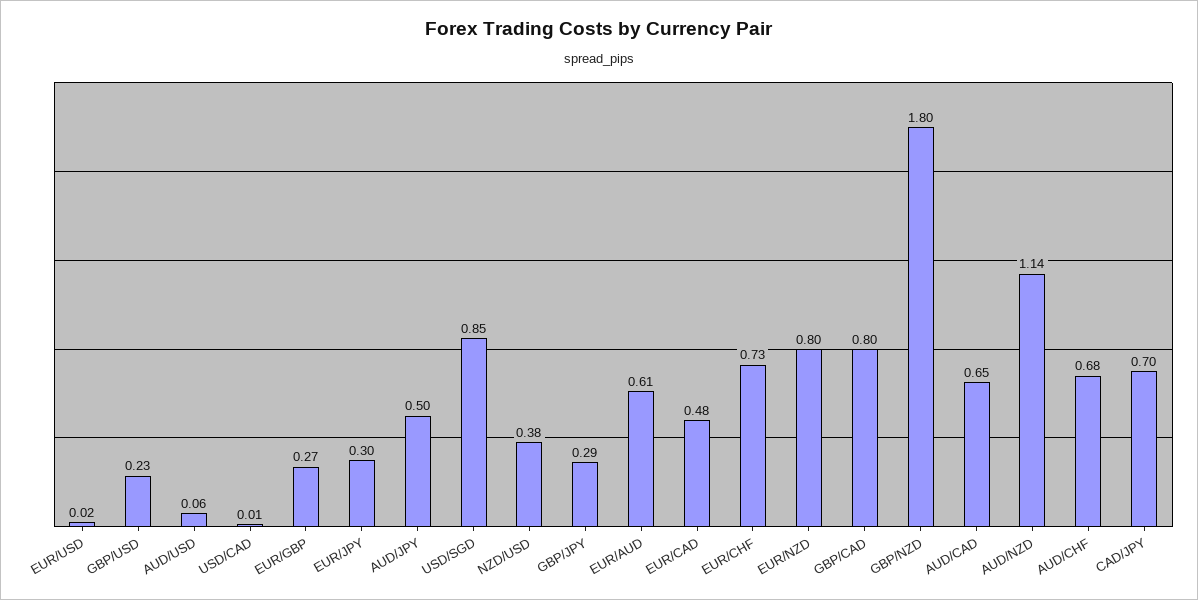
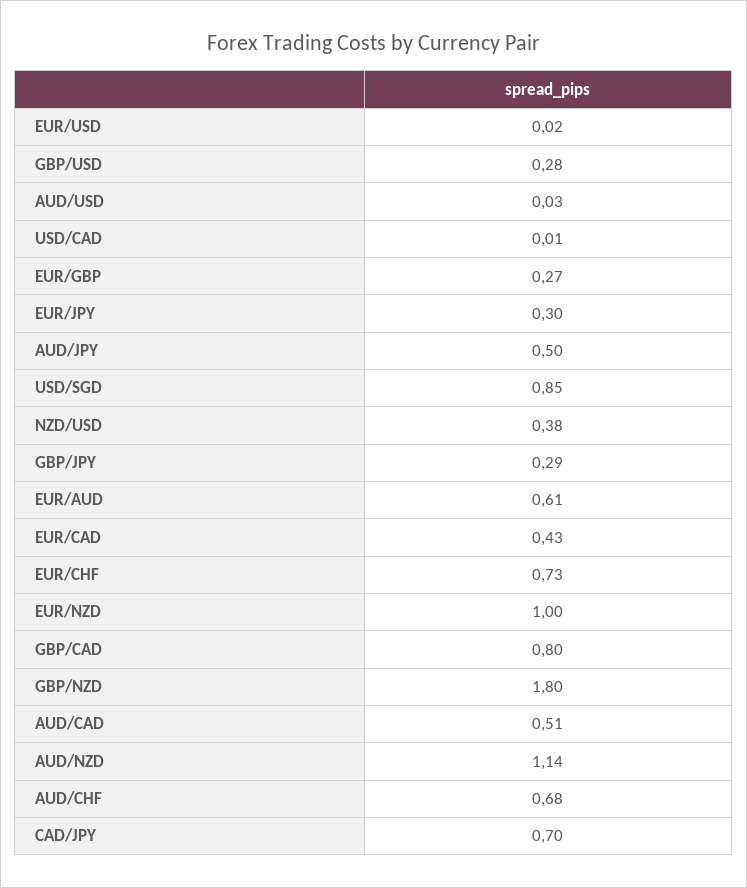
GBP/USD: 0.23 -> 0.28
AUD/USD: 0.06 -> 0.03
EUR/CAD: 0.48 -> 0.43
EUR/NZD: 0.8 -> 1
AUD/CAD: 0.65 -> 0.51

